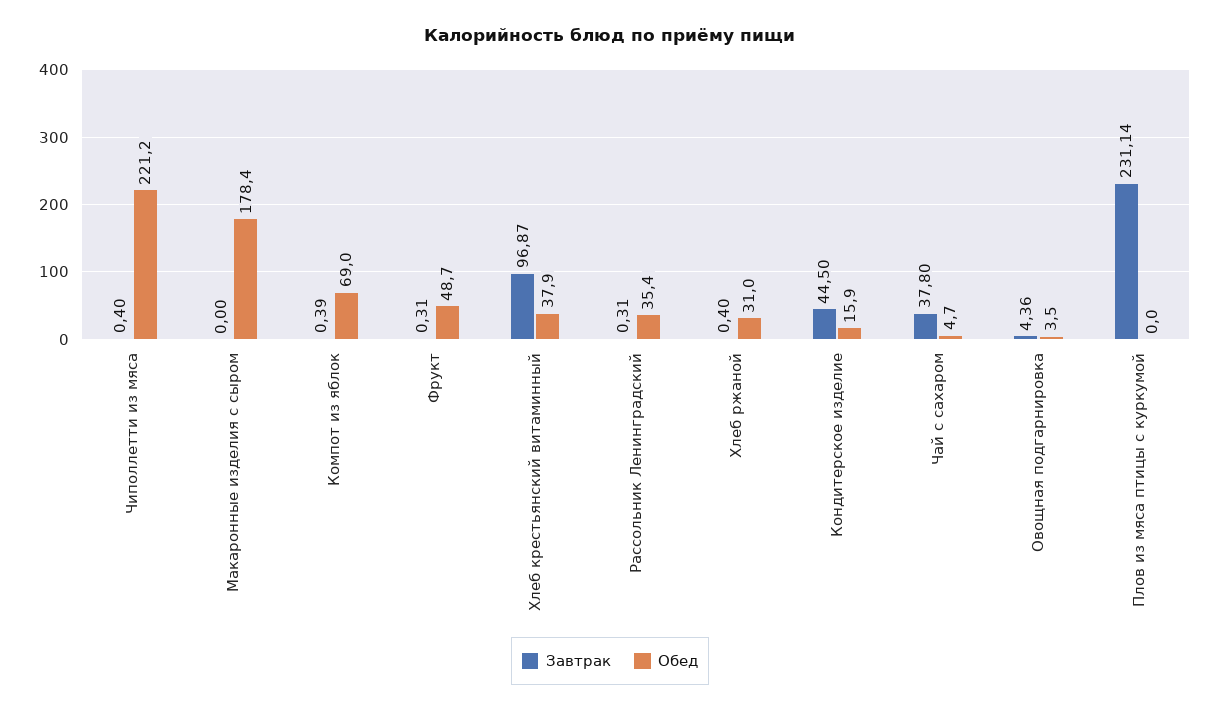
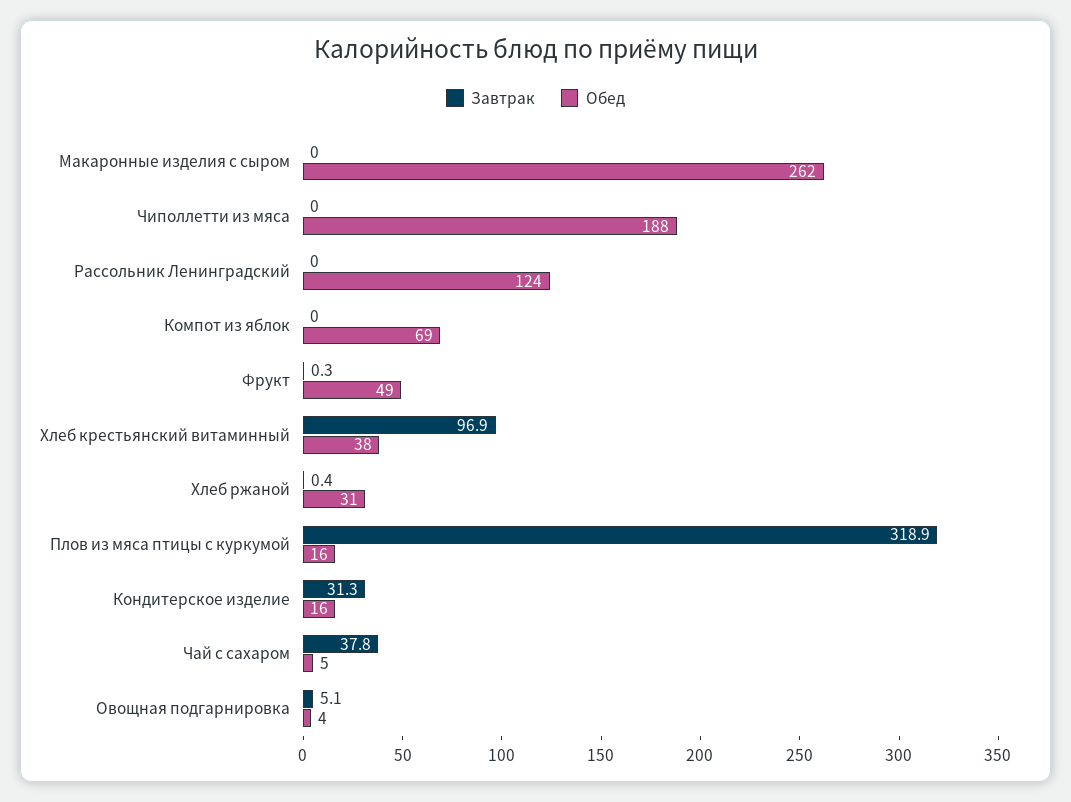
Завтрак, Чиполлетти из мяса: 0.4 -> 0
Обед, Чиполлетти из мяса: 221.2 -> 188
Обед, Макаронные изделия с сыром: 178.4 -> 262
Завтрак, Компот из яблок: 0.39 -> 0
Завтрак, Рассольник Ленинградский: 0.31 -> 0
Обед, Рассольник Ленинградский: 35.4 -> 124
Завтрак, Кондитерское изделие: 44.5 -> 31.3
Завтрак, Овощная подгарнировка: 4.36 -> 5.1
Завтрак, Плов из мяса птицы с куркумой: 231.14 -> 318.9
Обед, Плов из мяса птицы с куркумой: 0 -> 16

